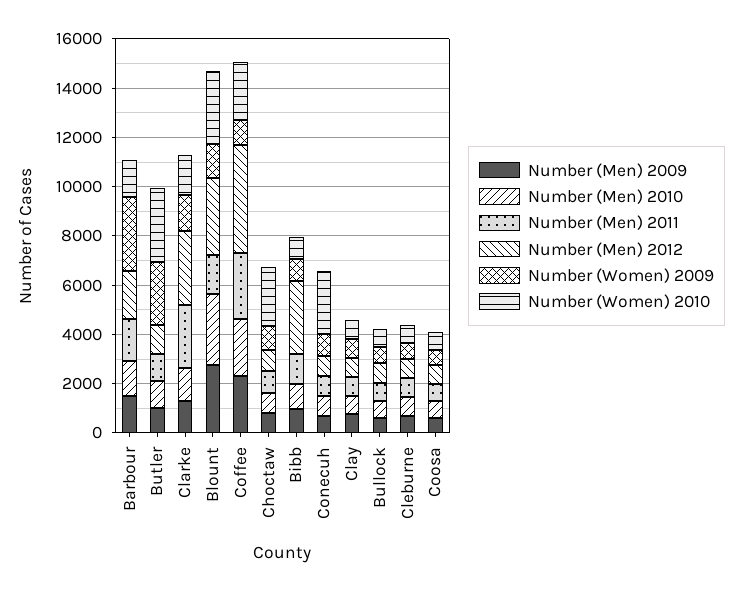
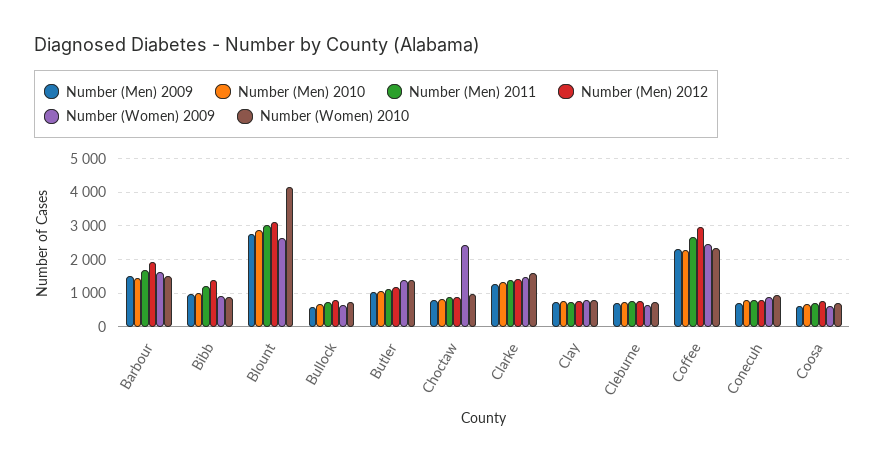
Number (Women) 2009, Barbour: 3000 -> 1600
Number (Women) 2009, Butler: 2500 -> 1400
Number (Women) 2010, Butler: 3000 -> 1400
Number (Men) 2011, Clarke: 2500 -> 1400
Number (Men) 2012, Clarke: 3000 -> 1400
Number (Men) 2011, Blount: 1500 -> 3000
Number (Women) 2009, Blount: 1500 -> 2600
Number (Women) 2010, Blount: 3000 -> 4200
Number (Men) 2012, Coffee: 4500 -> 3000
Number (Women) 2009, Coffee: 1000 -> 2400
Number (Women) 2009, Choctaw: 1000 -> 2400
Number (Women) 2010, Choctaw: 2500 -> 1000
Number (Men) 2012, Bibb: 3000 -> 1400
Number (Women) 2010, Conecuh: 2500 -> 1000

